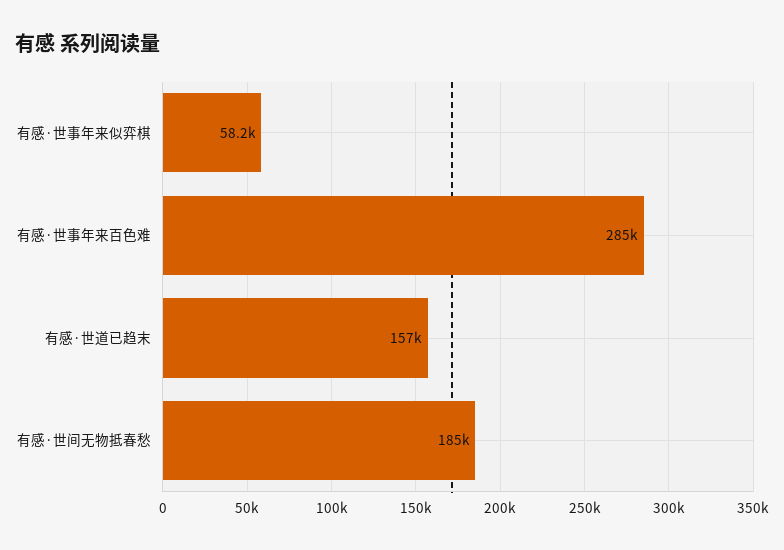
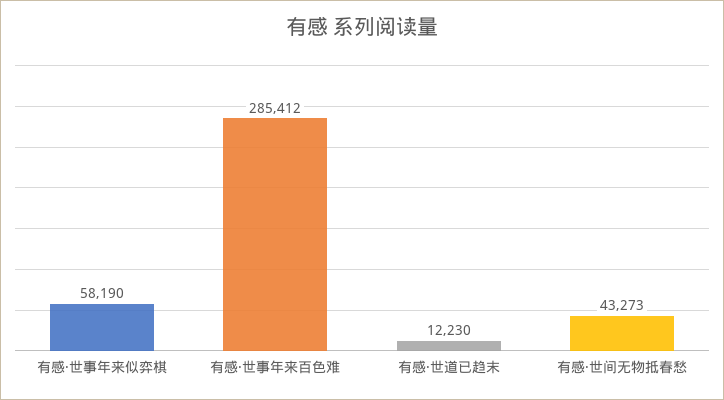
有感·世道已趋末: 157000 -> 12230
有感·世间无物抵春愁: 185000 -> 43273

